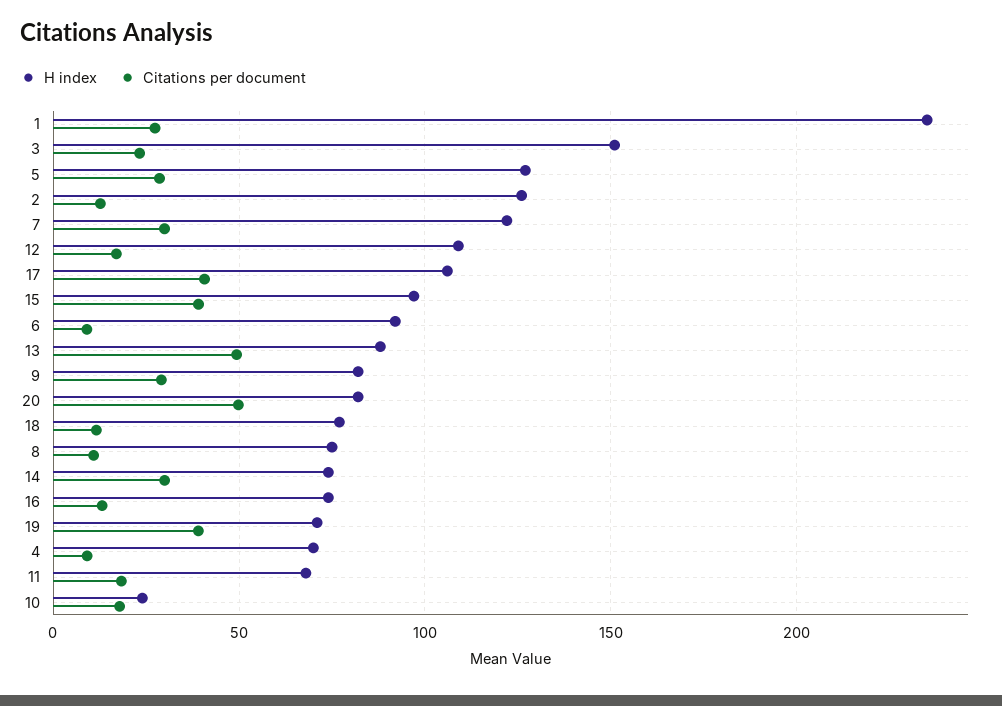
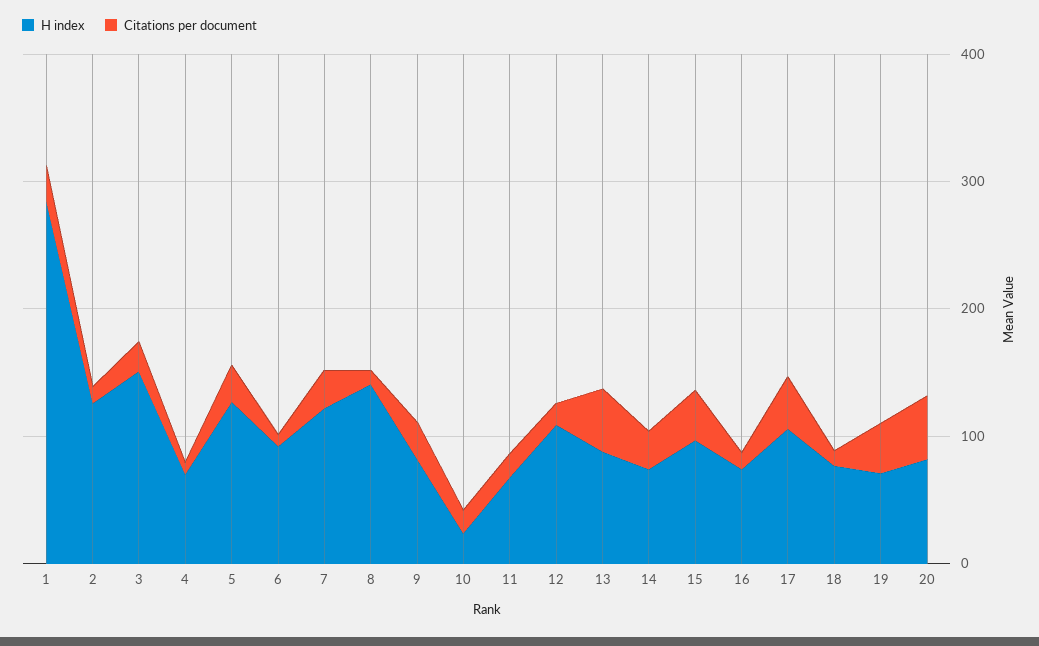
H index, 1: 235 -> 280
H index, 8: 75 -> 140

